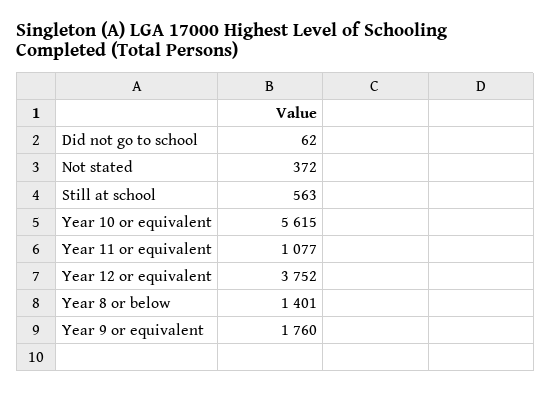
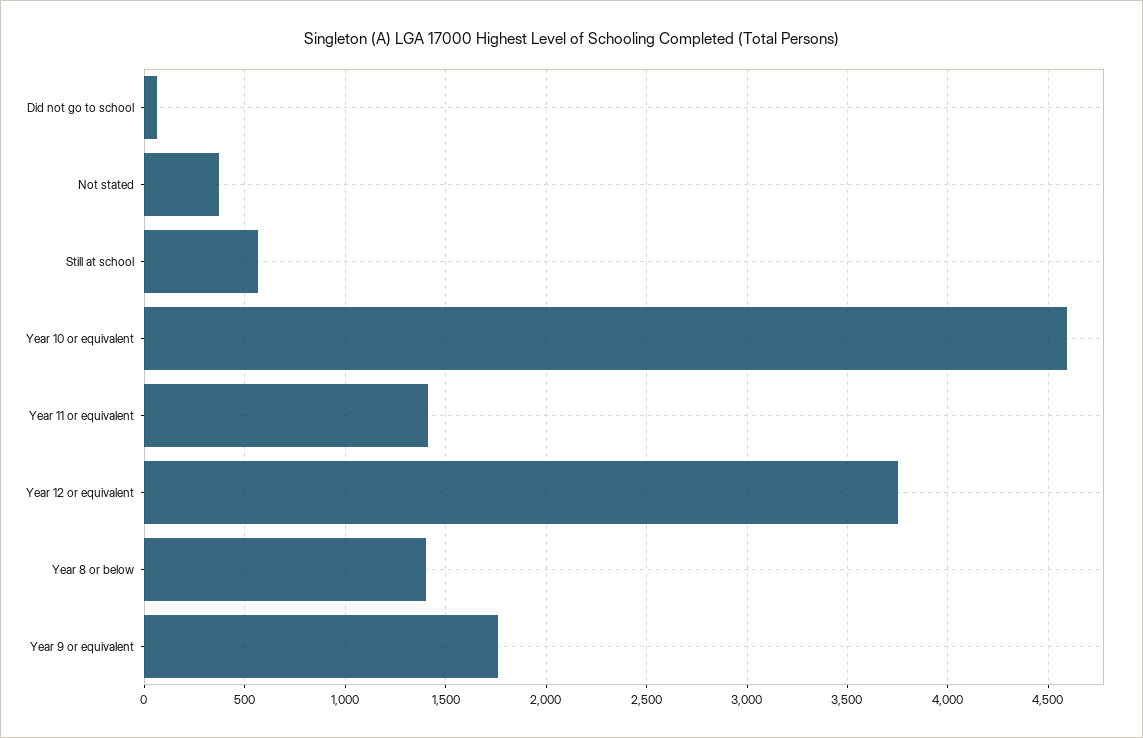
Year 10 or equivalent: 5615 -> 4600
Year 11 or equivalent: 1077 -> 1400

